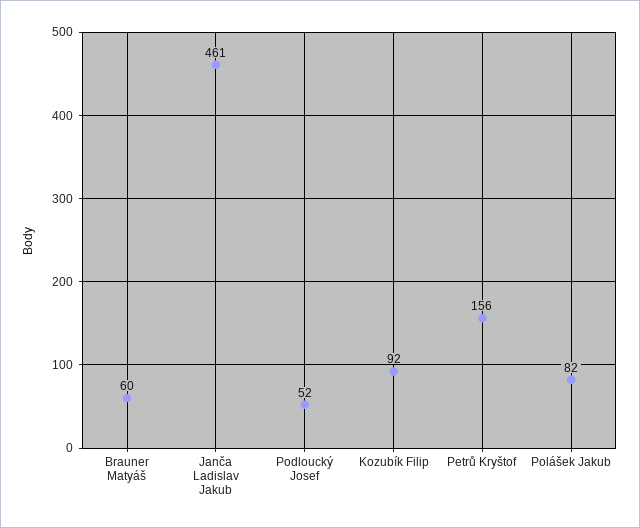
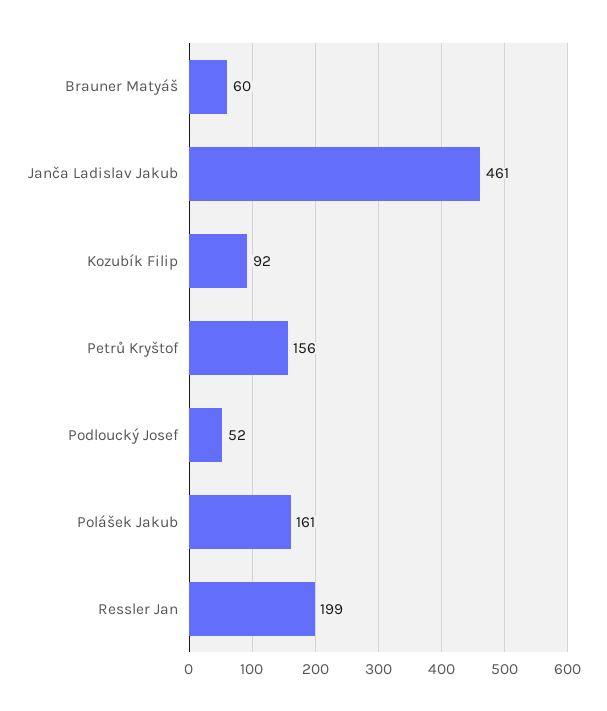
Polášek Jakub: 82 -> 161
Ressler Jan: none -> 199

